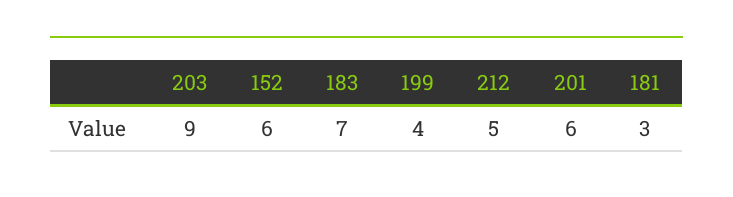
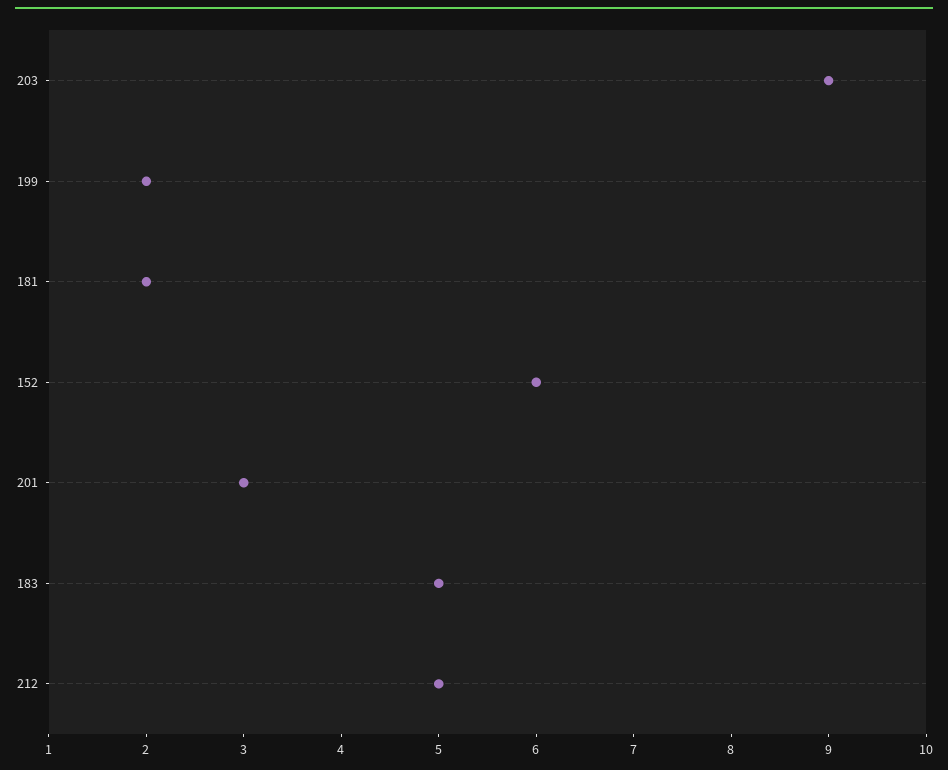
183: 7 -> 5
199: 4 -> 2
201: 6 -> 3
181: 3 -> 2

